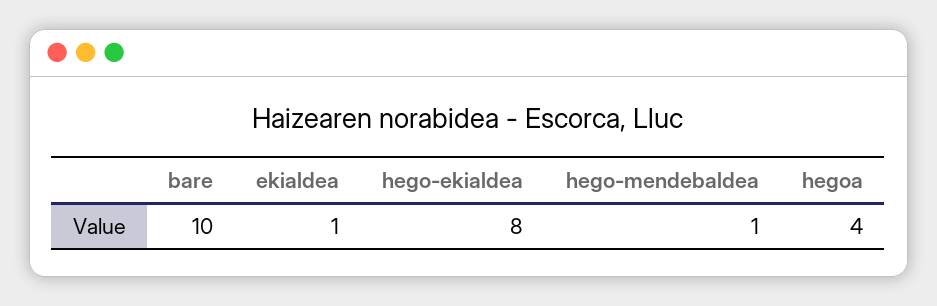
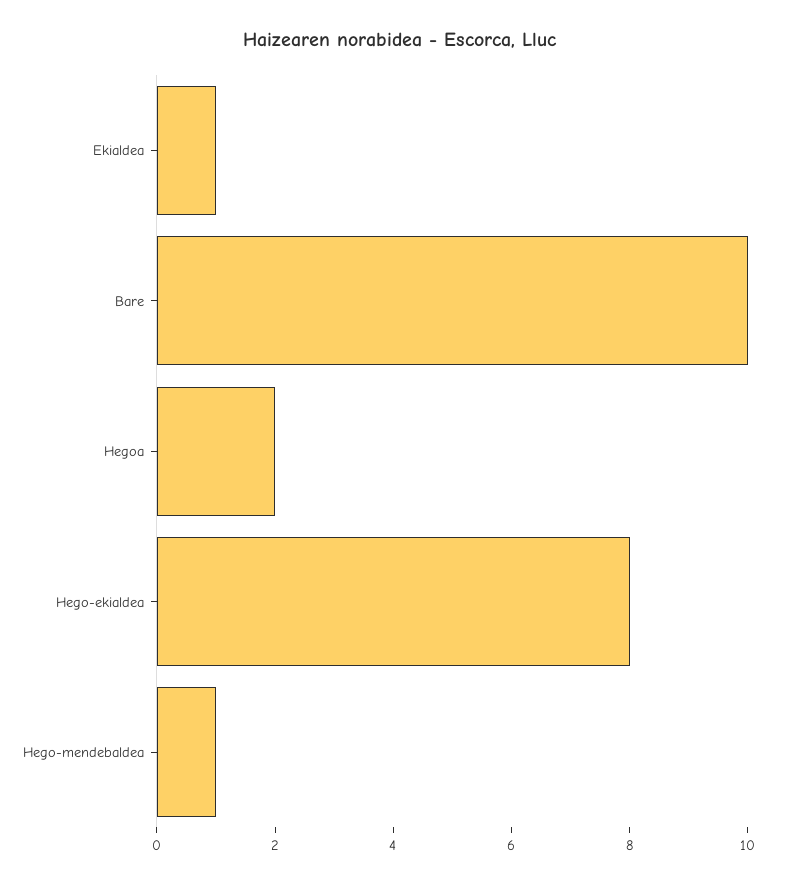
hegoa: 4 -> 2

